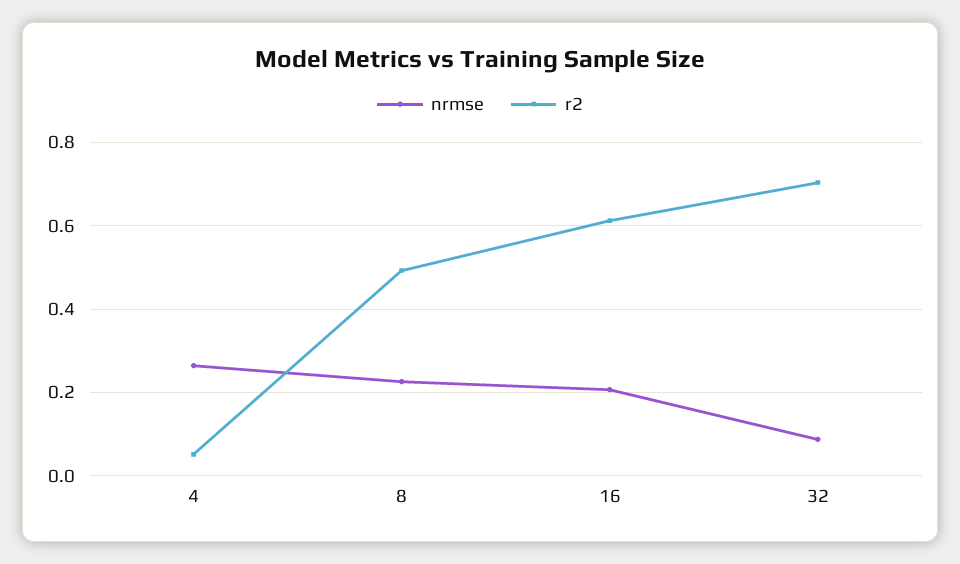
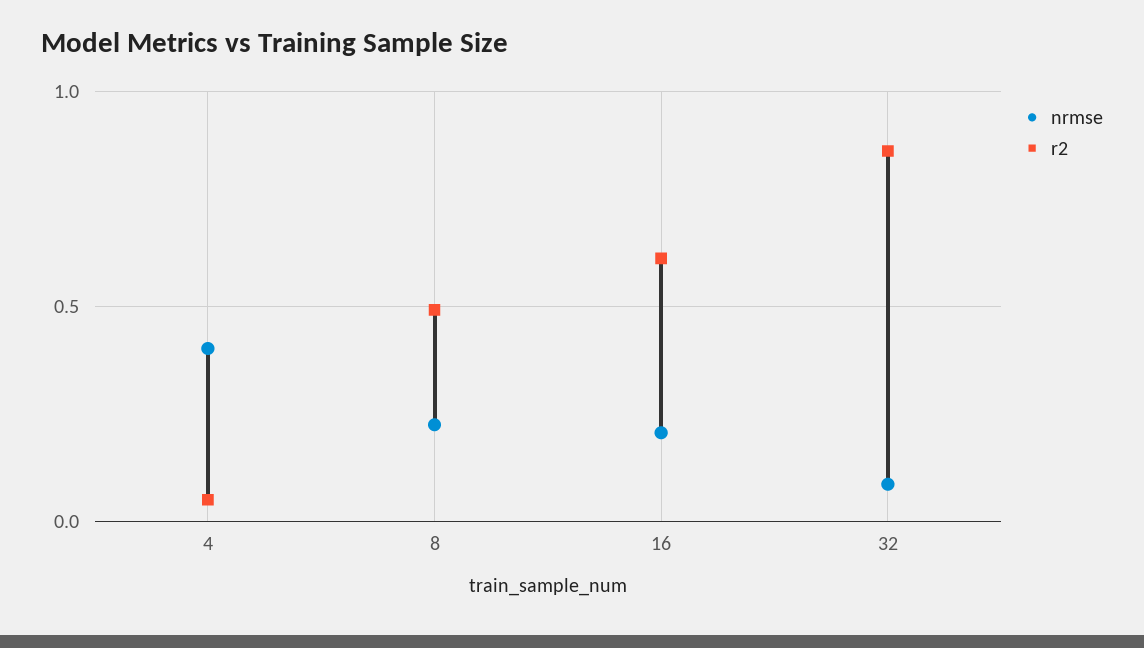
nrmse, 4: 0.26 -> 0.4
r2, 32: 0.7 -> 0.85

